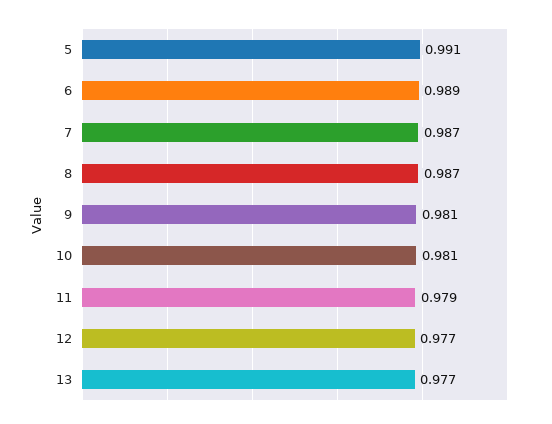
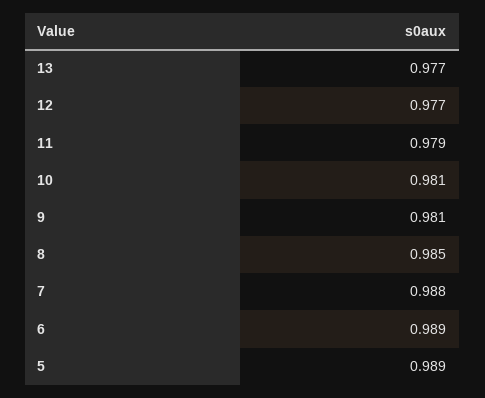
5: 0.991 -> 0.989
7: 0.987 -> 0.988
8: 0.987 -> 0.985

